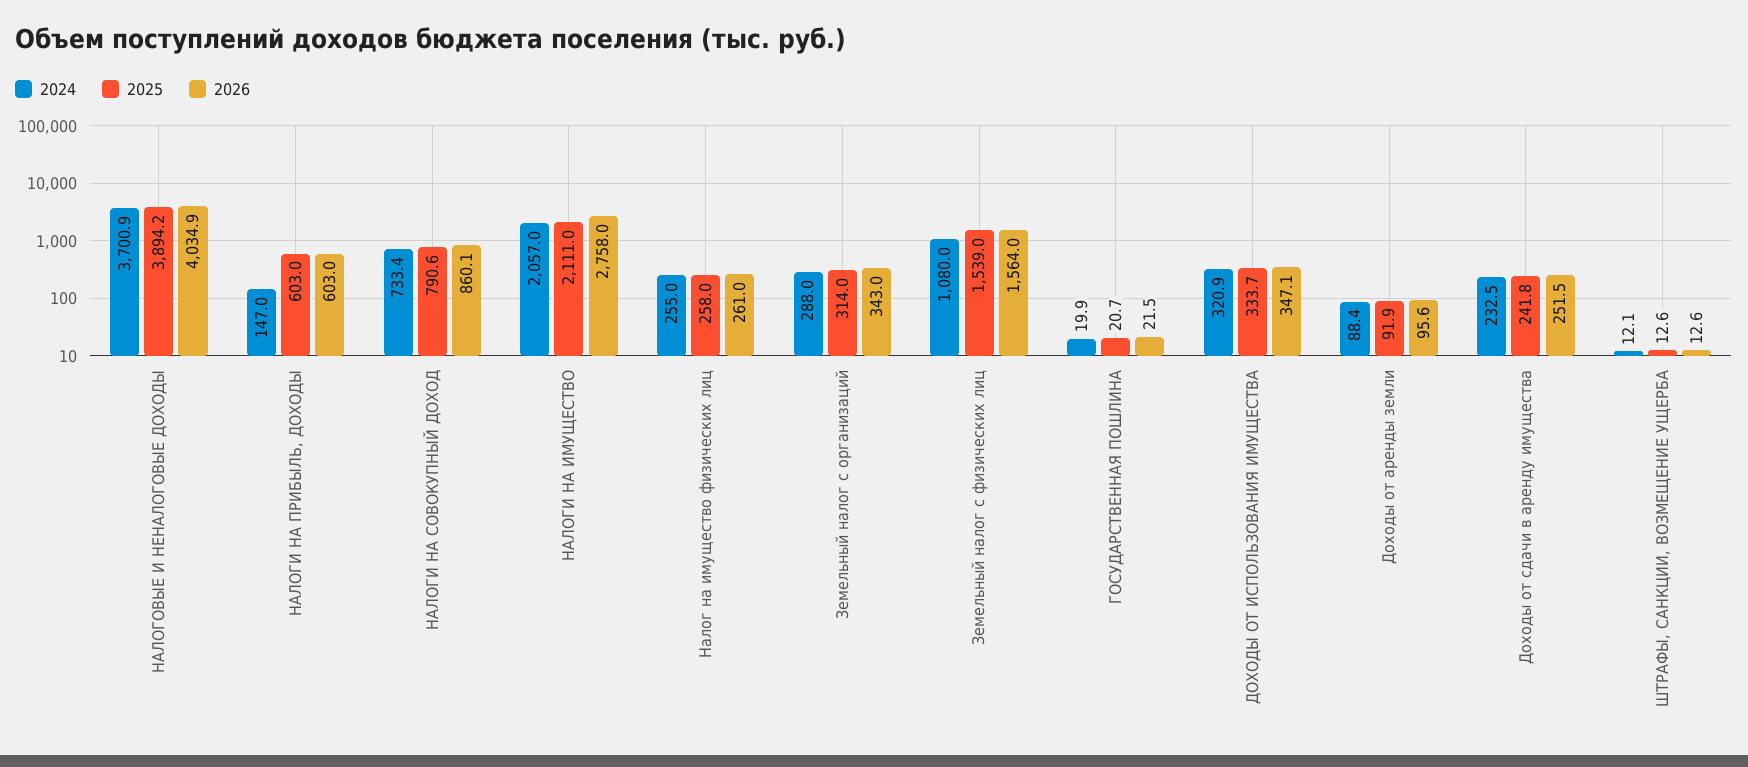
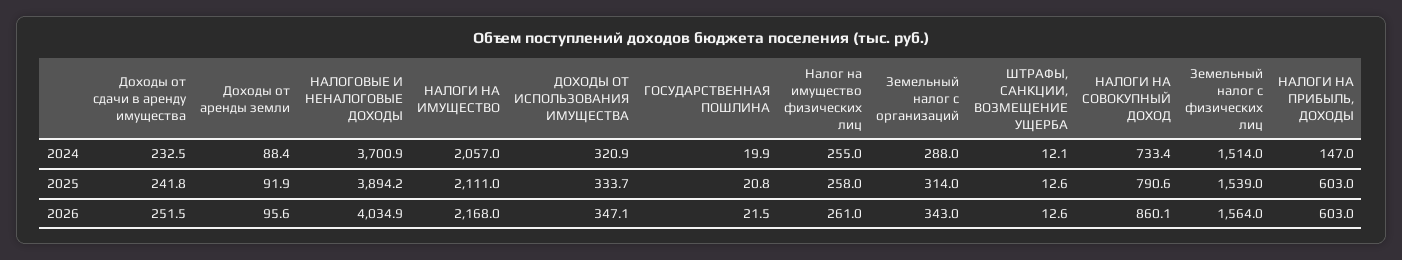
2026, НАЛОГИ НА ИМУЩЕСТВО: 2758 -> 2168
2024, Земельный налог с физических лиц: 1080 -> 1514
2025, ГОСУДАРСТВЕННАЯ ПОШЛИНА: 20.7 -> 20.8

